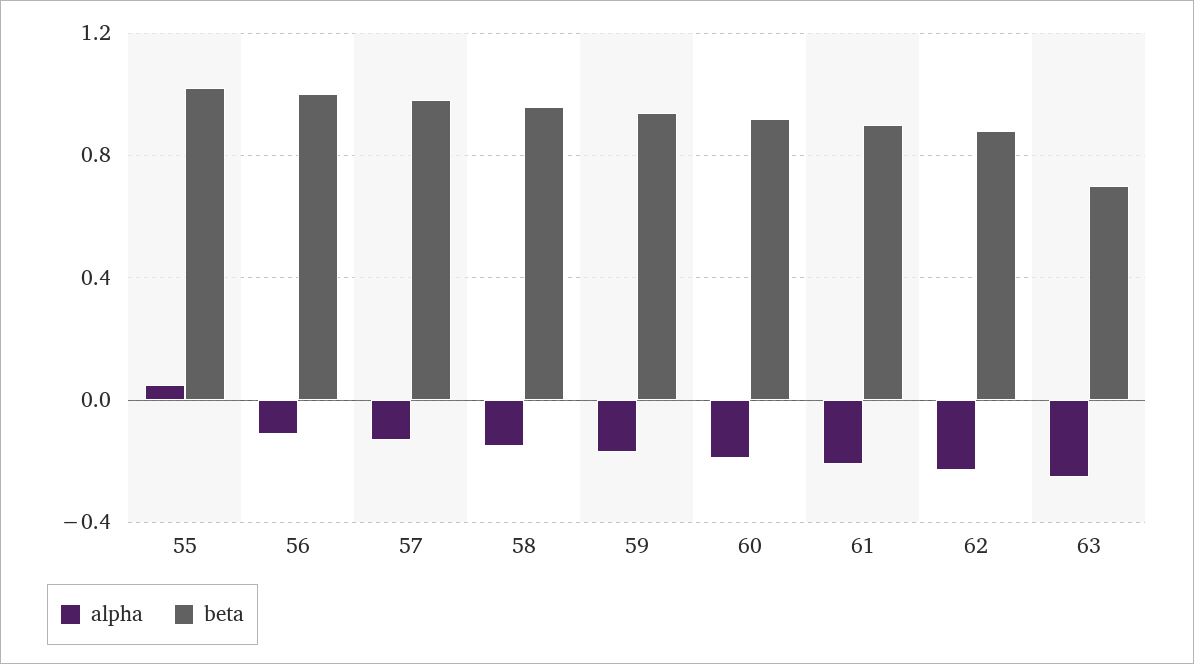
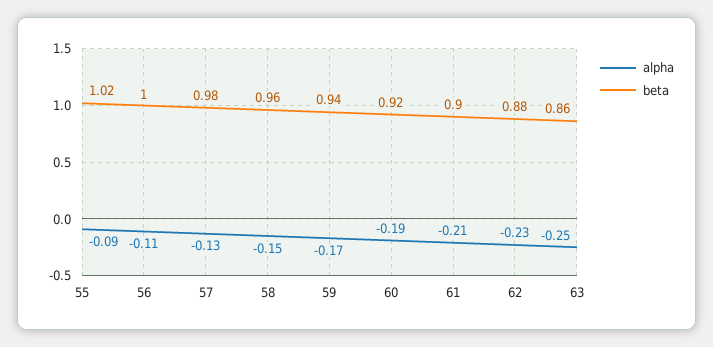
alpha, 55: 0.05 -> -0.09
beta, 63: 0.7 -> 0.86

